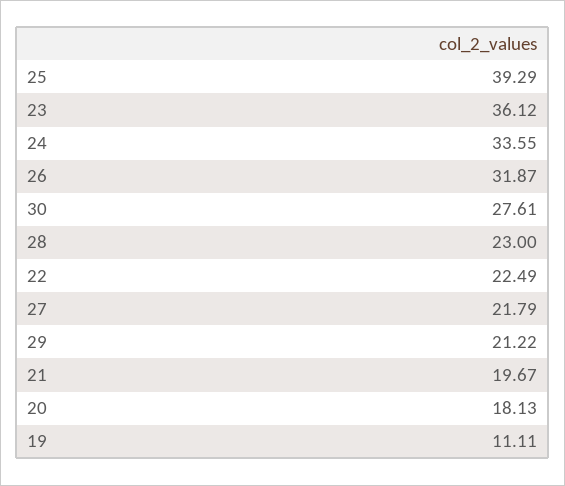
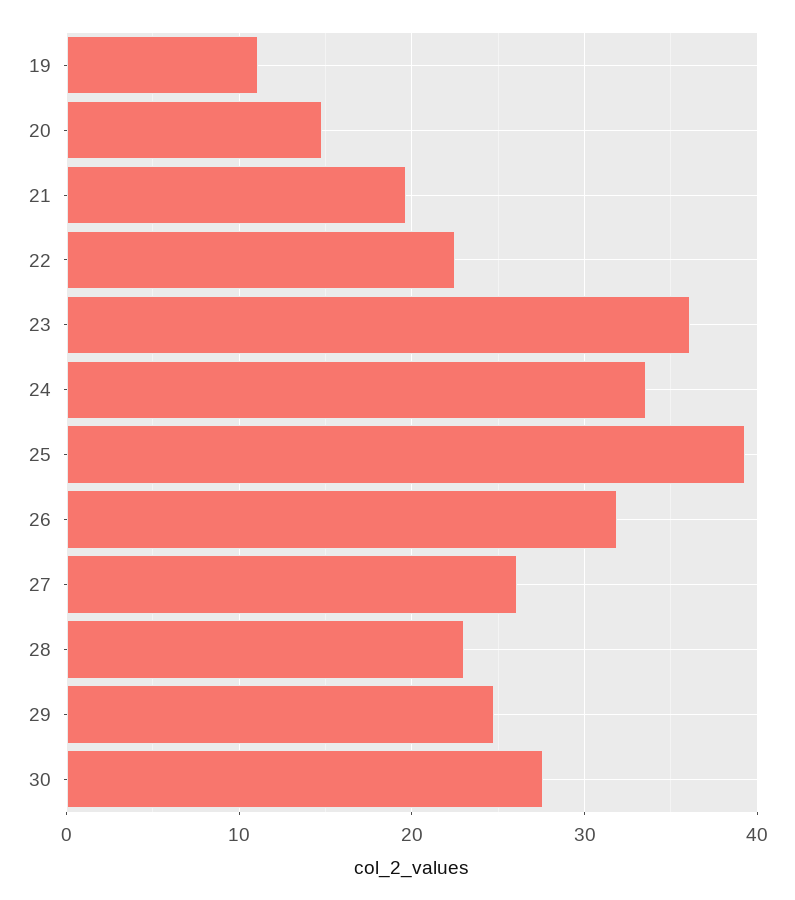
27: 21.79 -> 26
29: 21.22 -> 25
20: 18.13 -> 15

